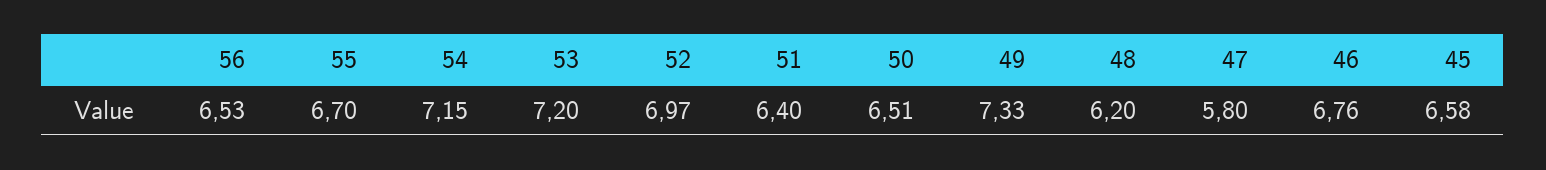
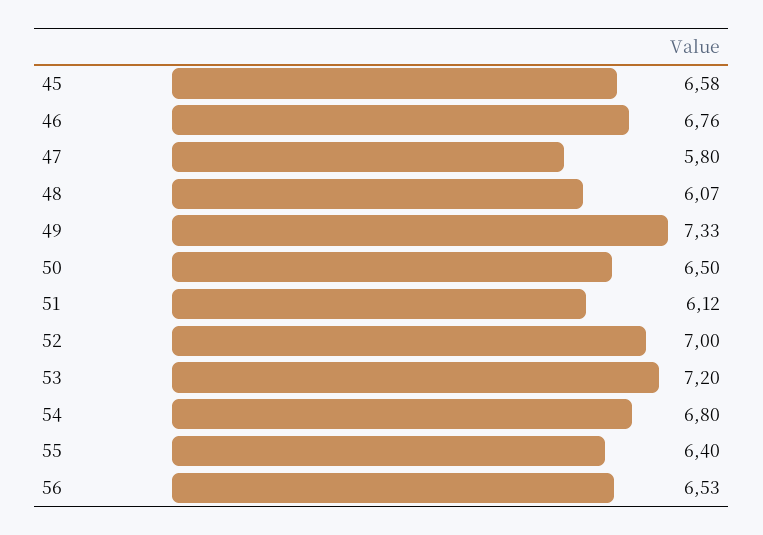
55: 6.7 -> 6.4
54: 7.15 -> 6.8
52: 6.97 -> 7
51: 6.4 -> 6.12
50: 6.51 -> 6.5
48: 6.2 -> 6.07

